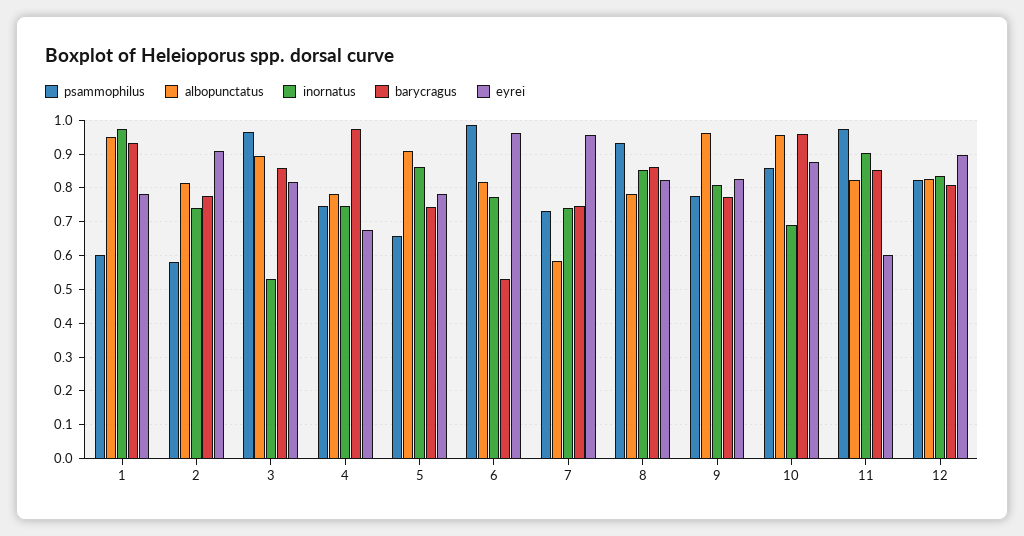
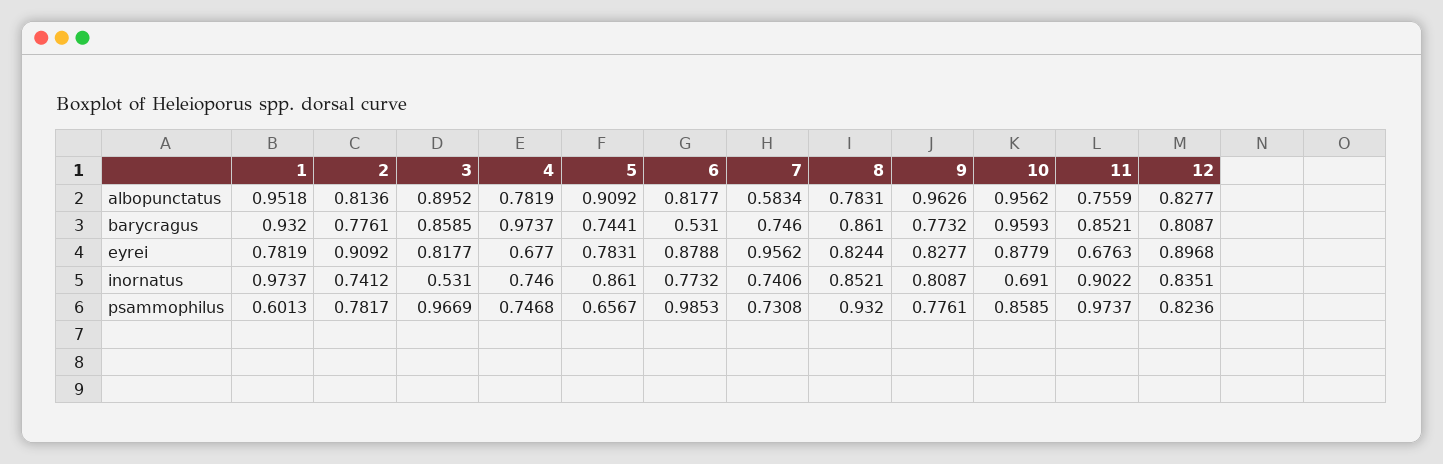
psammophilus, 2: 0.58 -> 0.7817
eyrei, 6: 0.96 -> 0.8788
albopunctatus, 11: 0.82 -> 0.7559
eyrei, 11: 0.6 -> 0.6763

